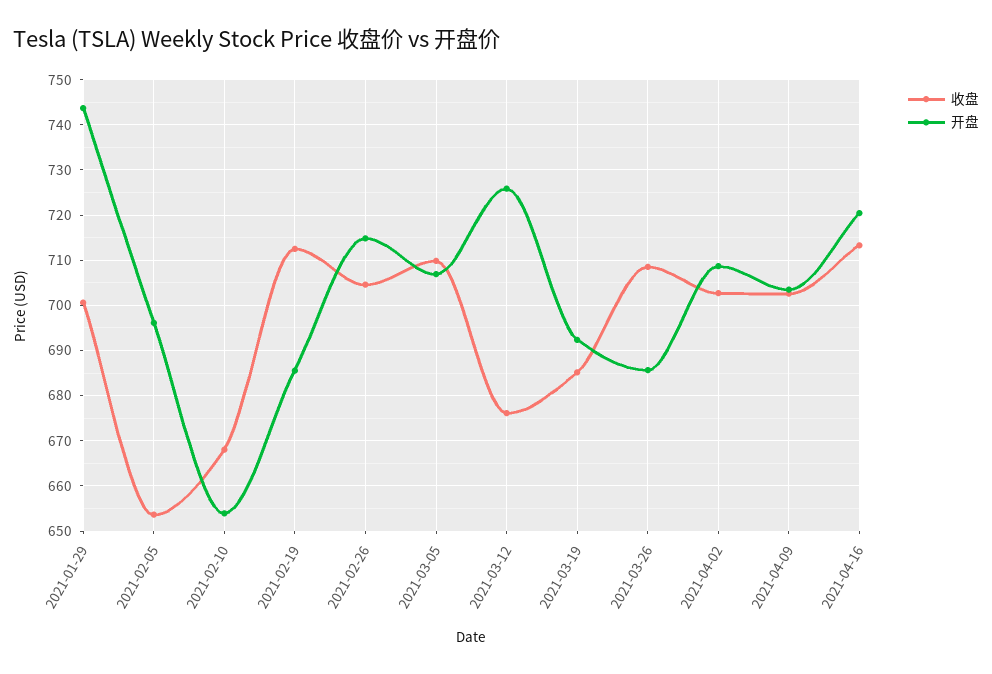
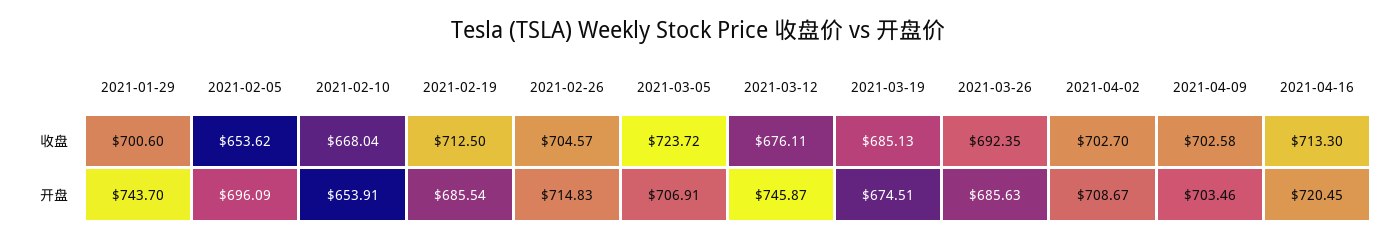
收盘, 2021-03-05: 710 -> 723.72
开盘, 2021-03-12: 726 -> 745.87
开盘, 2021-03-19: 692 -> 674.51
收盘, 2021-03-26: 708 -> 692.35

